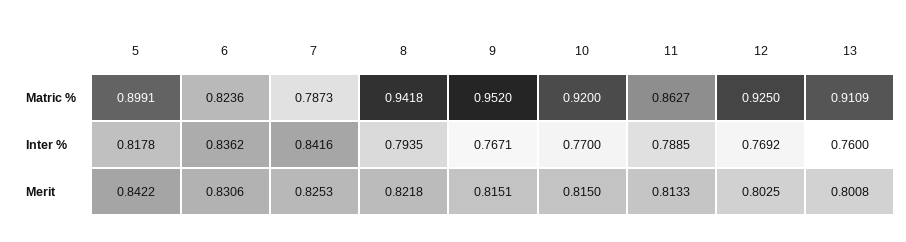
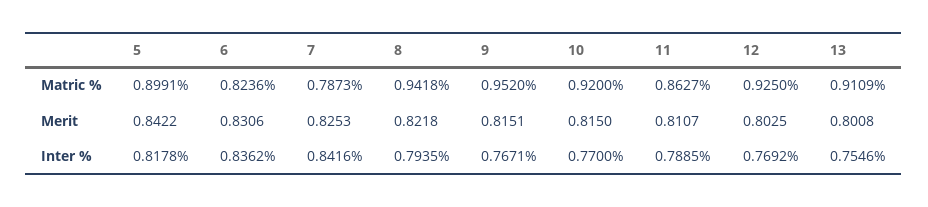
13, Inter %: 0.76 -> 0.7546
11, Merit: 0.8133 -> 0.8107

